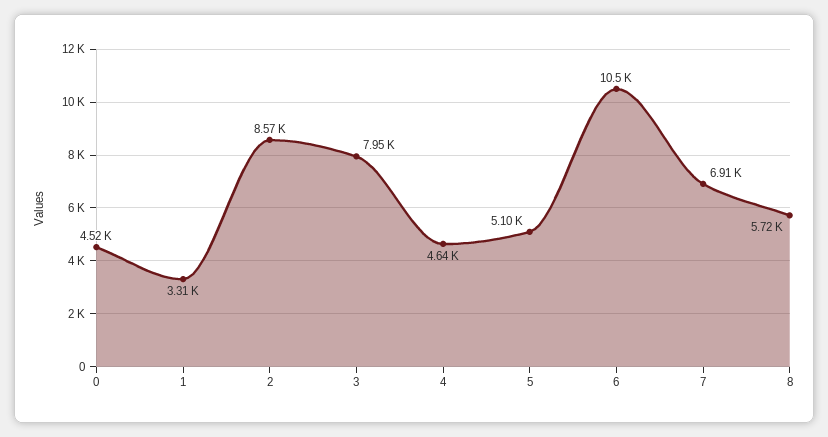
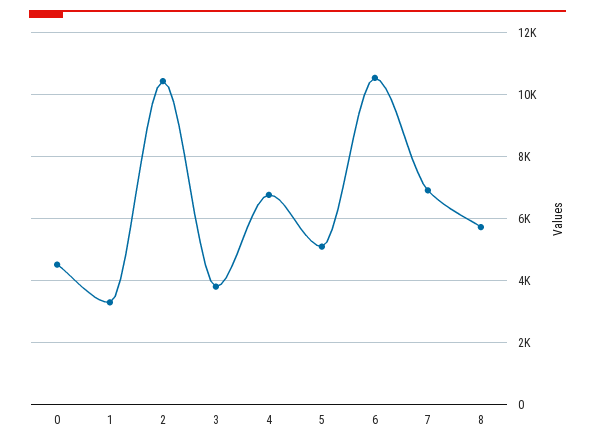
2: 8570 -> 10400
3: 7950 -> 3800
4: 4640 -> 6800

